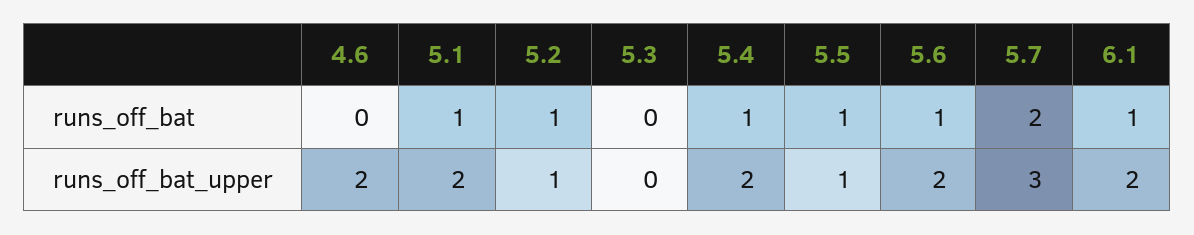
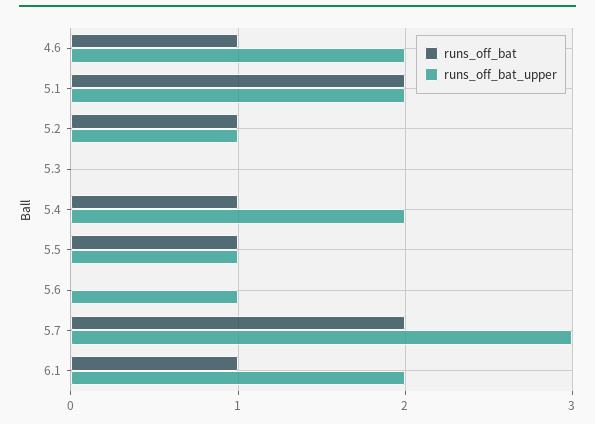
runs_off_bat, 4.6: 0 -> 1
runs_off_bat, 5.1: 1 -> 2
runs_off_bat, 5.6: 1 -> 0
runs_off_bat_upper, 5.6: 2 -> 1

